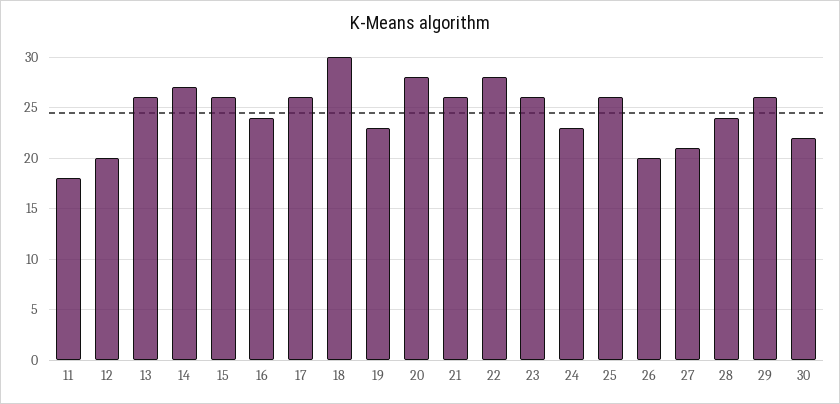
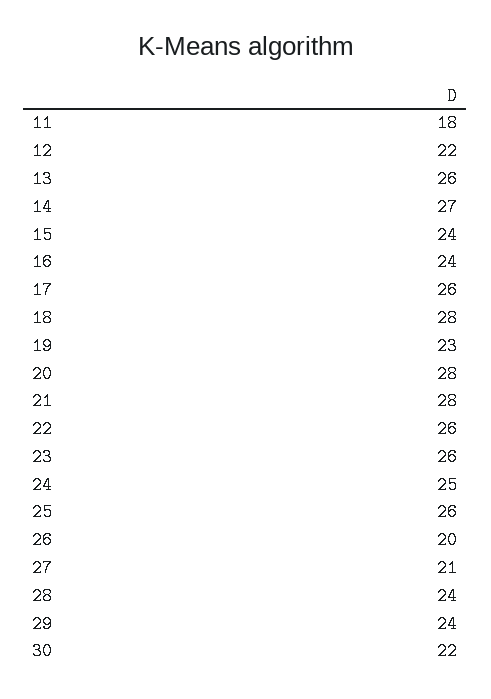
12: 20 -> 22
15: 26 -> 24
18: 30 -> 28
21: 26 -> 28
22: 28 -> 26
24: 23 -> 25
29: 26 -> 24

